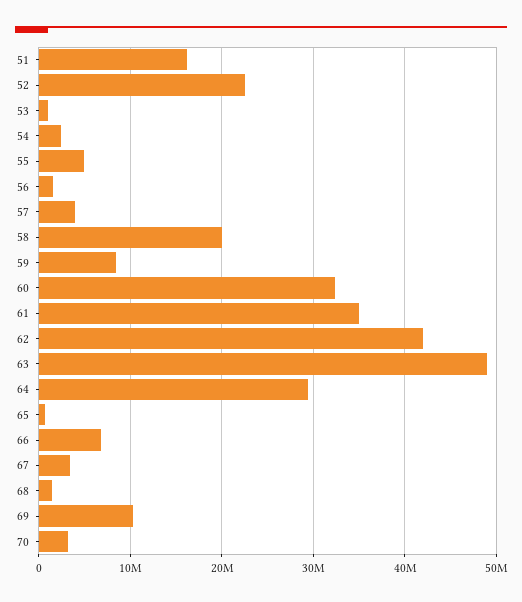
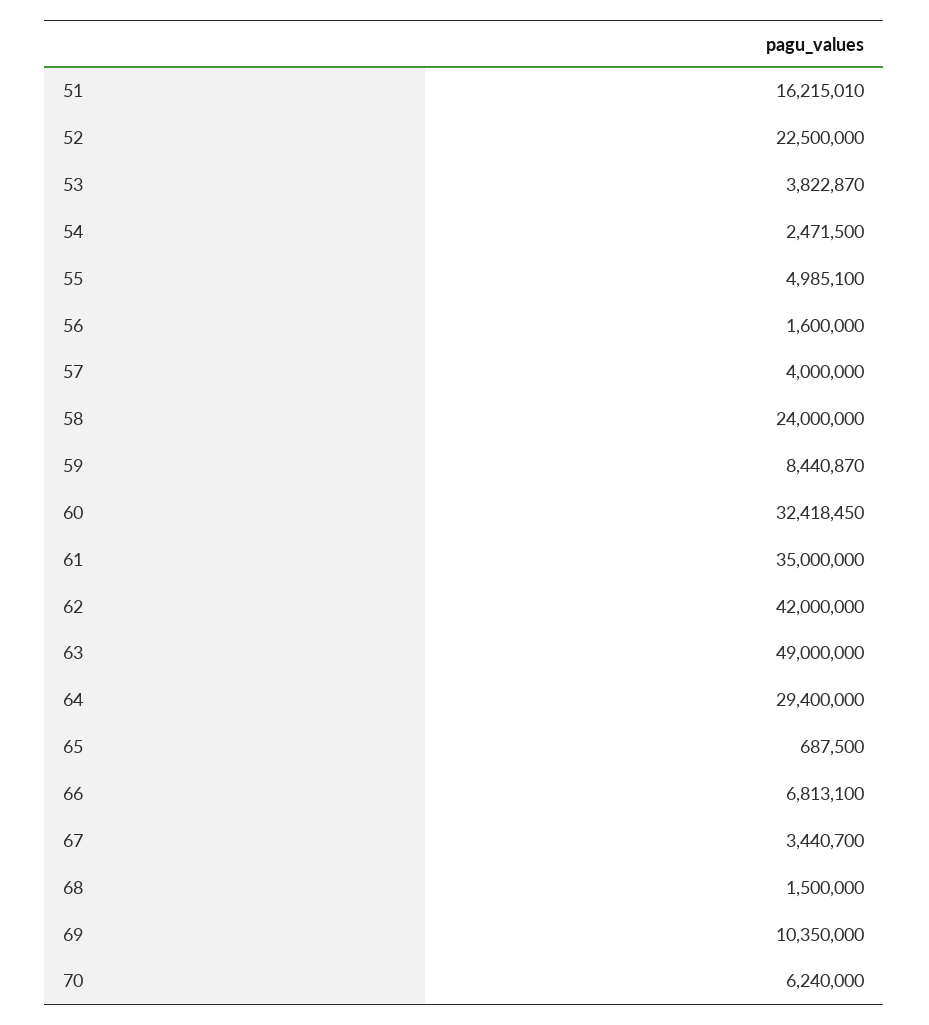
53: 1000000 -> 3822870
58: 20000000 -> 24000000
70: 3000000 -> 6240000

